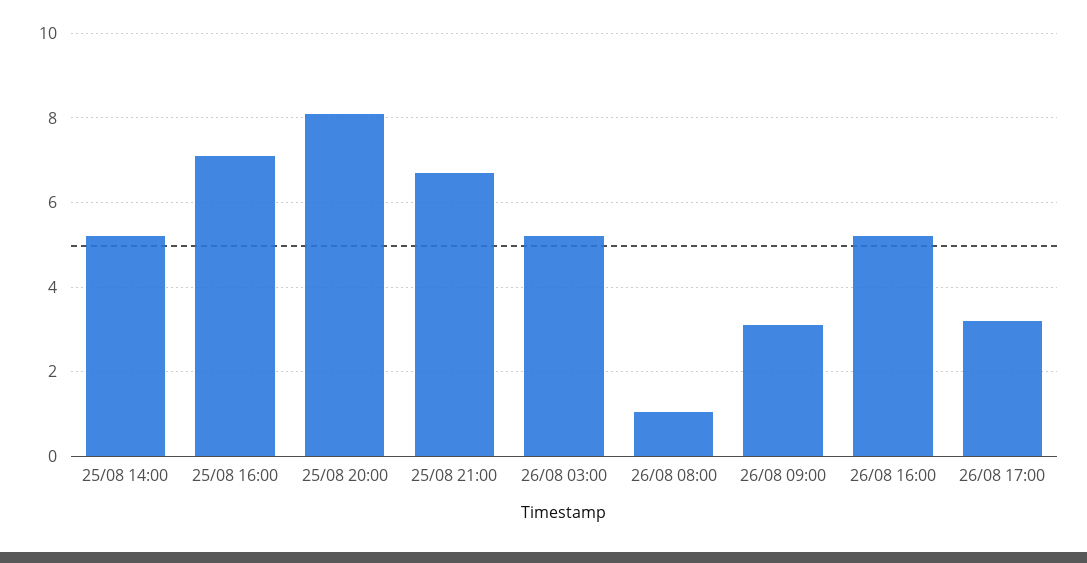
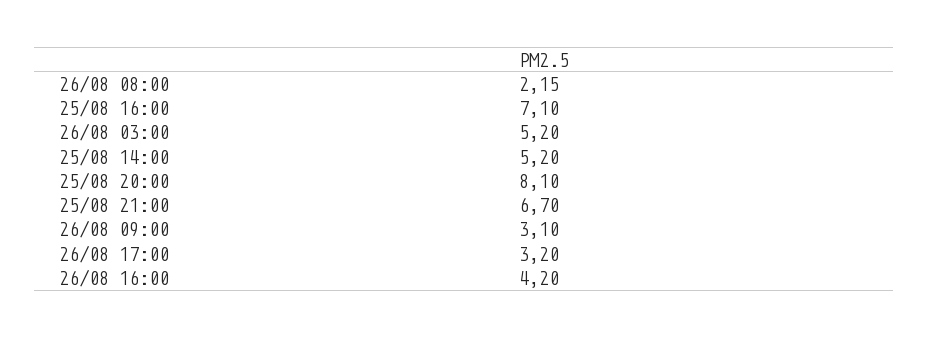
26/08 08:00: 1 -> 2.15
26/08 16:00: 5.2 -> 4.2

